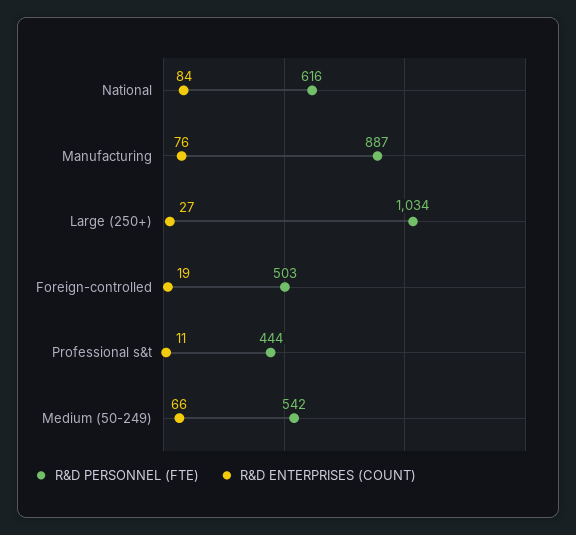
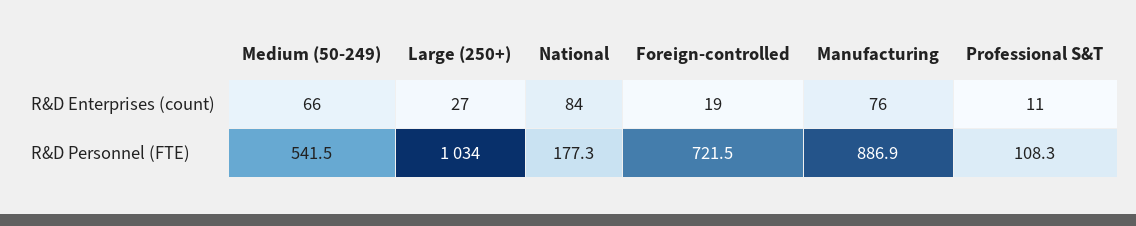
R&D PERSONNEL (FTE), National: 616 -> 177.3
R&D PERSONNEL (FTE), Foreign-controlled: 503 -> 721.5
R&D PERSONNEL (FTE), Professional s&t: 444 -> 108.3

